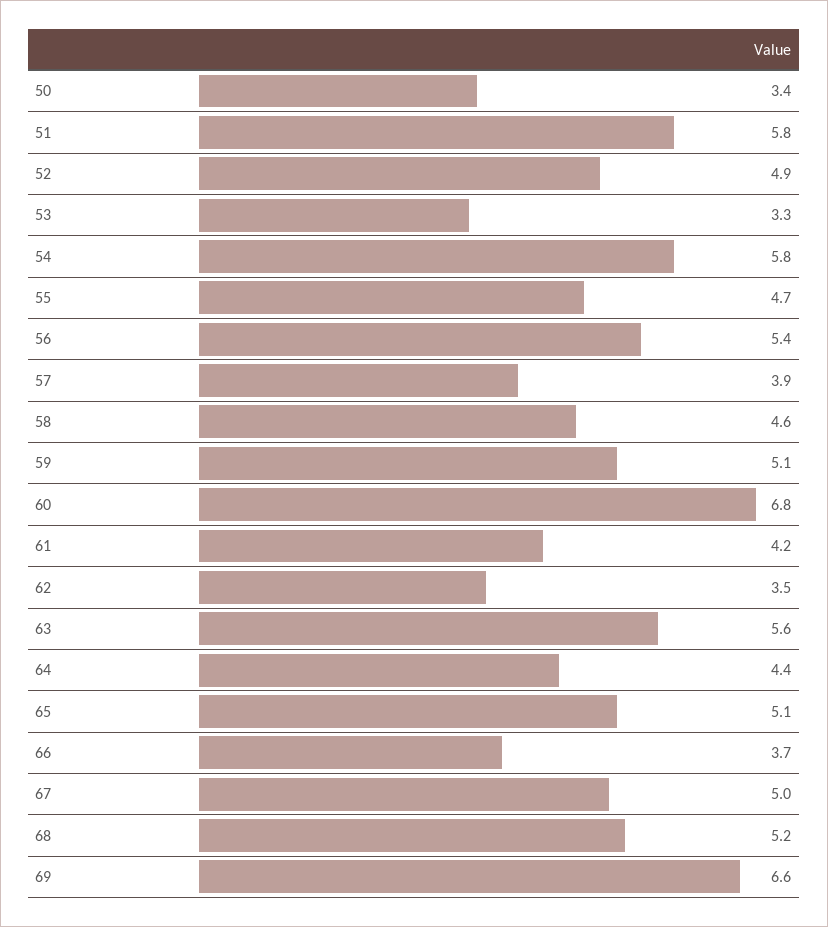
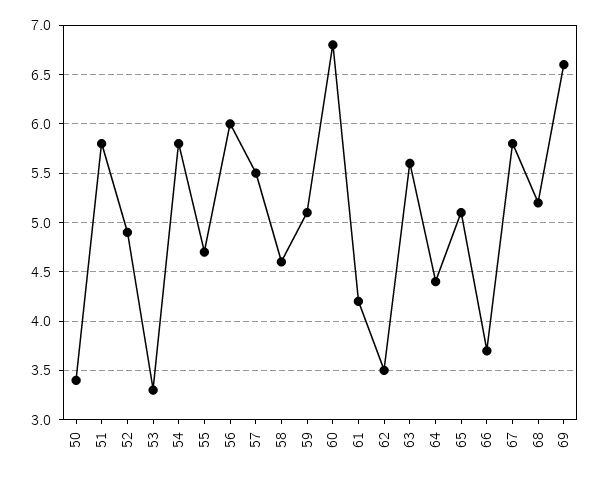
56: 5.4 -> 6
57: 3.9 -> 5.5
67: 5 -> 5.8

